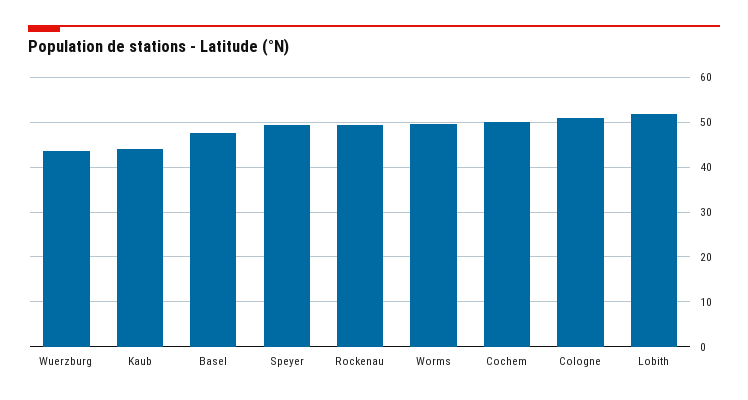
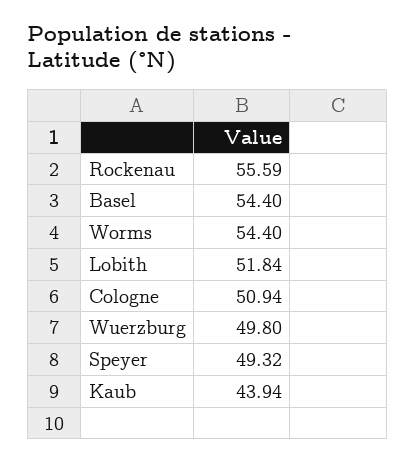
Wuerzburg: 44 -> 49.8
Basel: 48 -> 54.4
Rockenau: 50 -> 55.59
Worms: 50 -> 54.4
Cochem: 50 -> none

